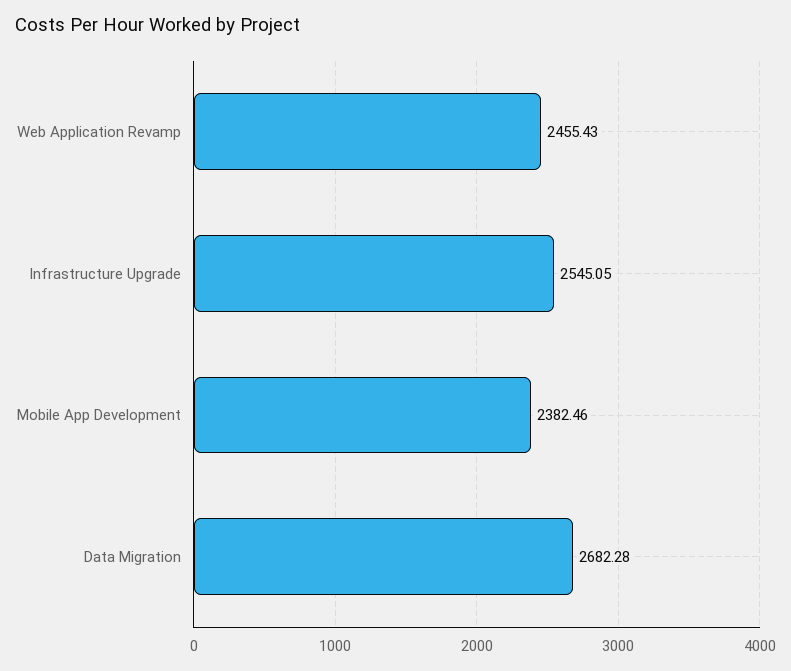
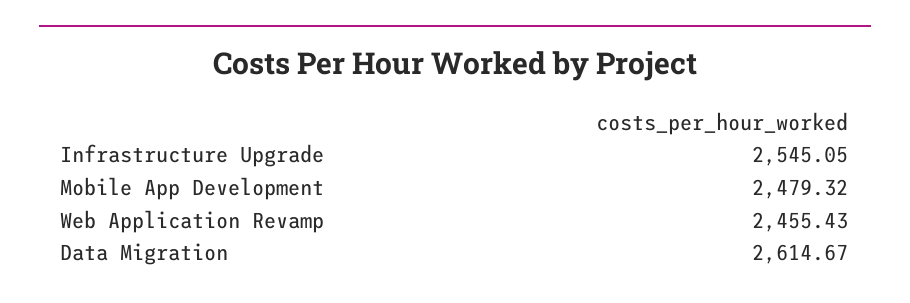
Mobile App Development: 2382.46 -> 2479.32
Data Migration: 2682.28 -> 2614.67

